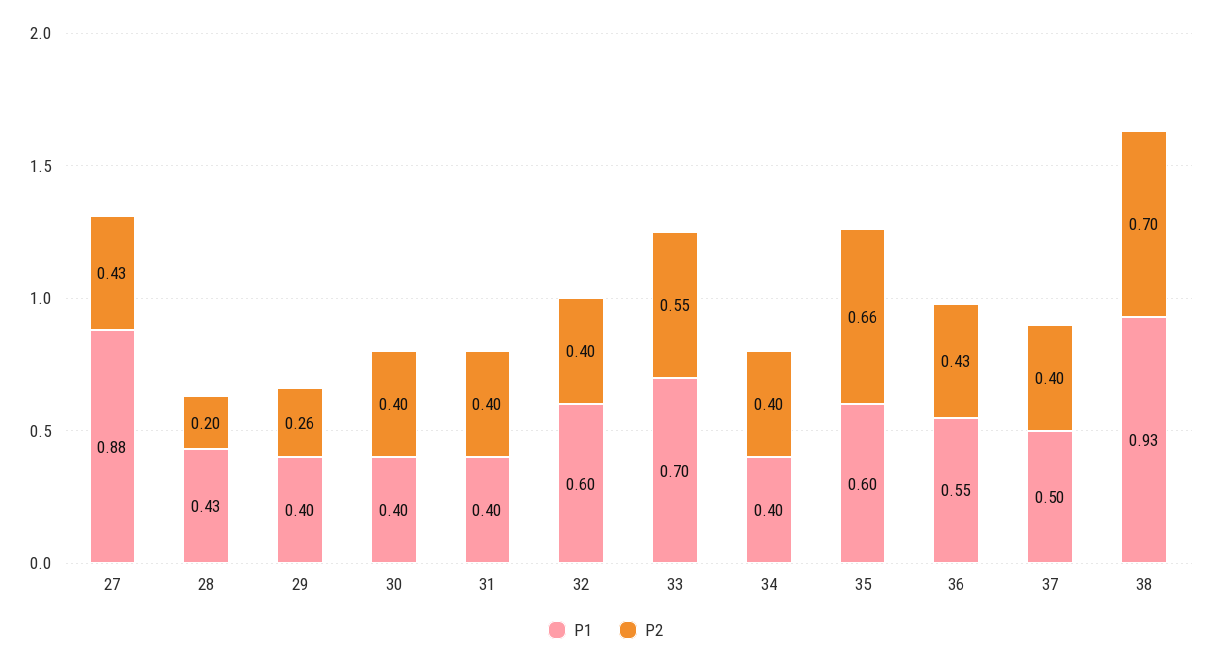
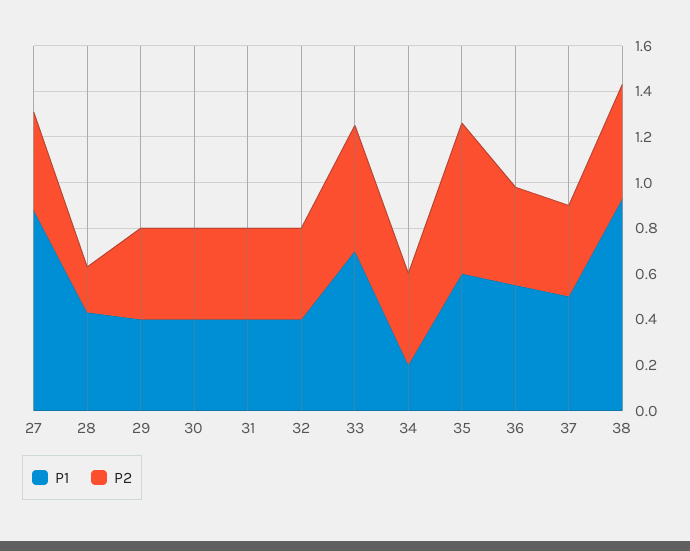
P2, 29: 0.26 -> 0.4
P1, 32: 0.6 -> 0.4
P1, 34: 0.4 -> 0.2
P2, 38: 0.7 -> 0.5

